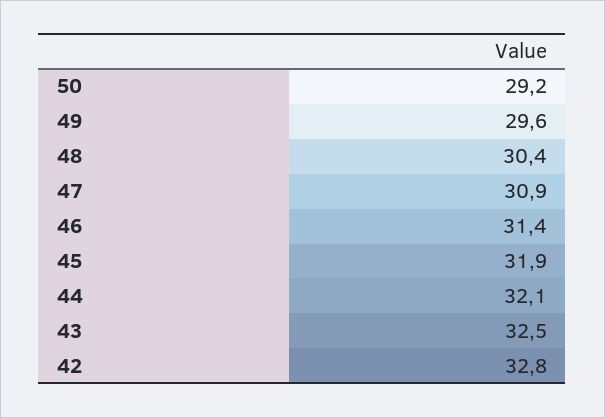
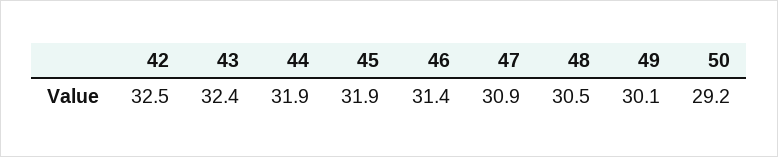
49: 29.6 -> 30.1
48: 30.4 -> 30.5
44: 32.1 -> 31.9
43: 32.5 -> 32.4
42: 32.8 -> 32.5

